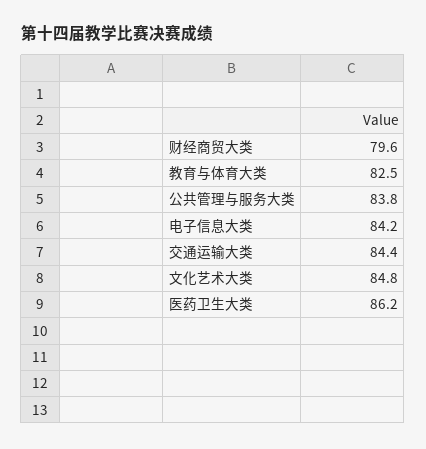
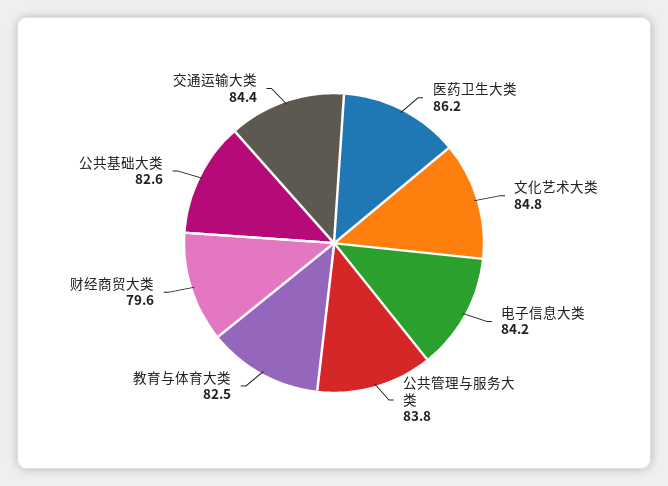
公共基础大类: none -> 82.6

